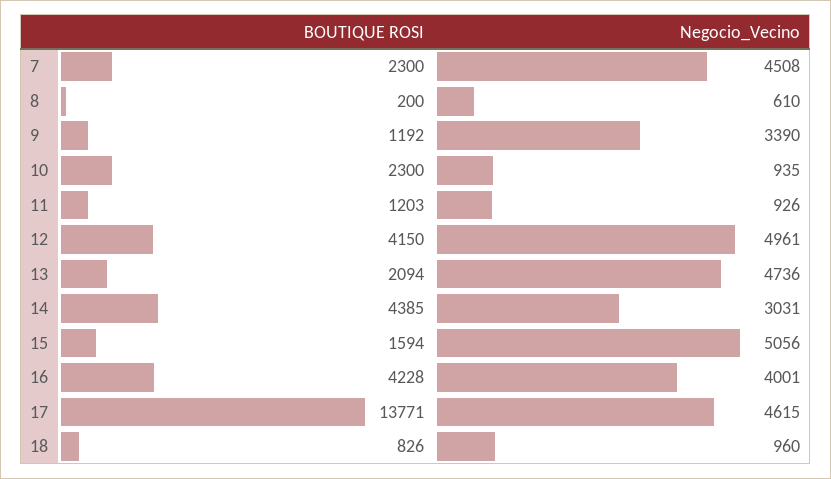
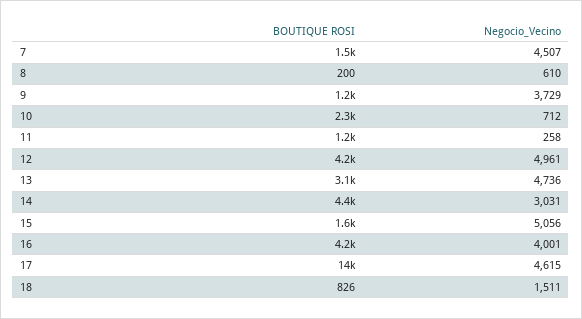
BOUTIQUE ROSI, 7: 2300 -> 1500
Negocio_Vecino, 7: 4508 -> 4507
Negocio_Vecino, 9: 3390 -> 3729
Negocio_Vecino, 10: 935 -> 712
Negocio_Vecino, 11: 926 -> 258
BOUTIQUE ROSI, 13: 2094 -> 3100
Negocio_Vecino, 18: 960 -> 1511

